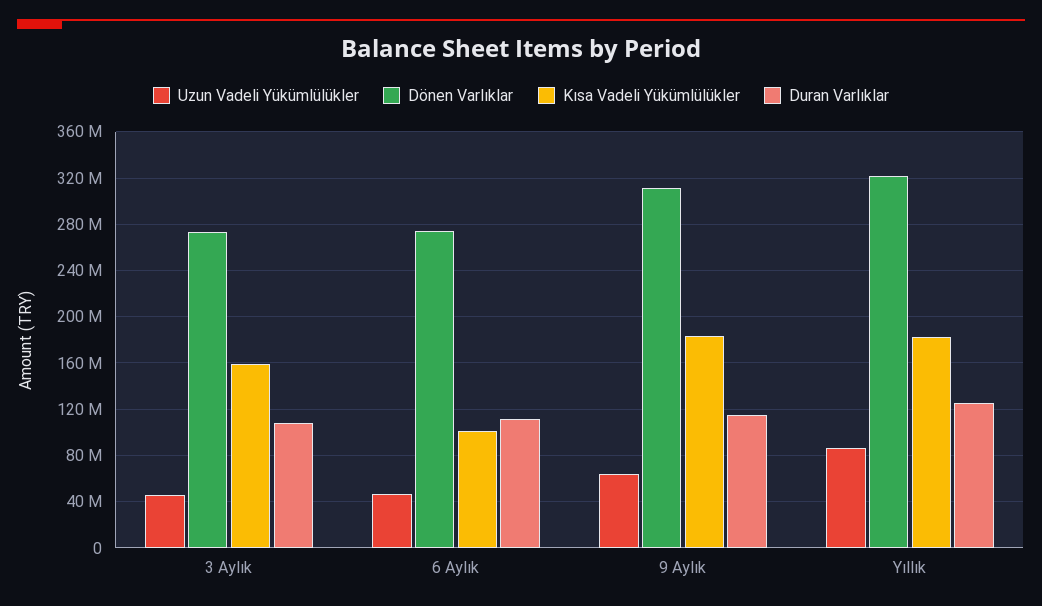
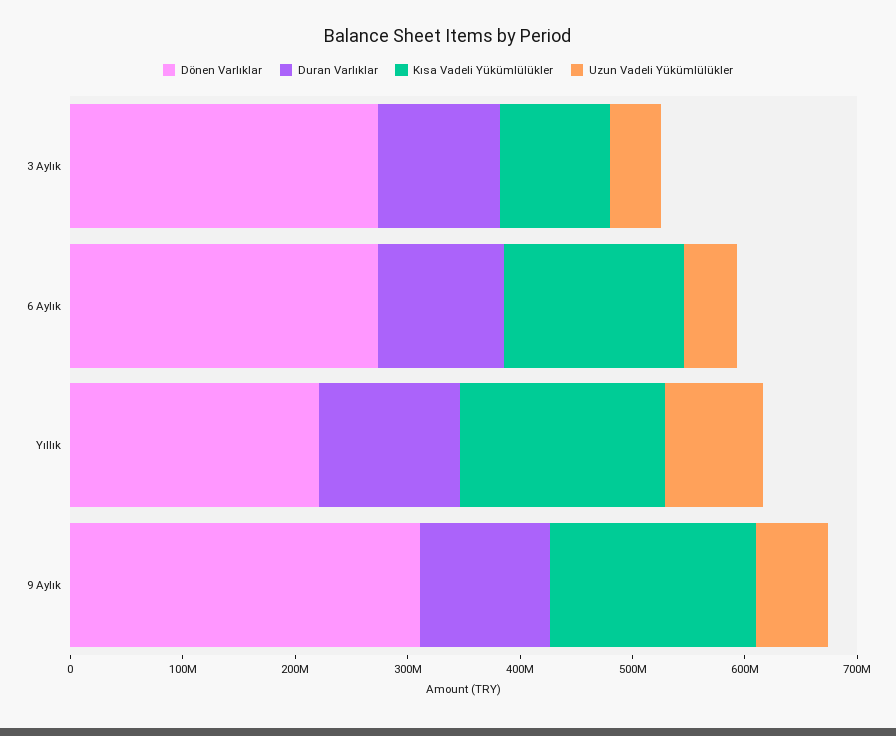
Kısa Vadeli Yükümlülükler, 3 Aylık: 160000000 -> 100000000
Kısa Vadeli Yükümlülükler, 6 Aylık: 100000000 -> 160000000
Dönen Varlıklar, Yıllık: 320000000 -> 220000000

